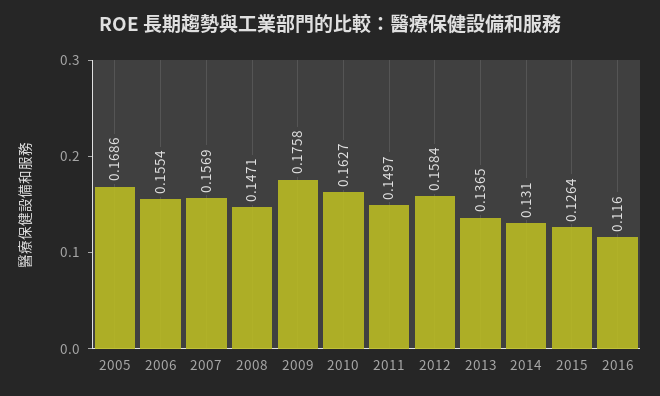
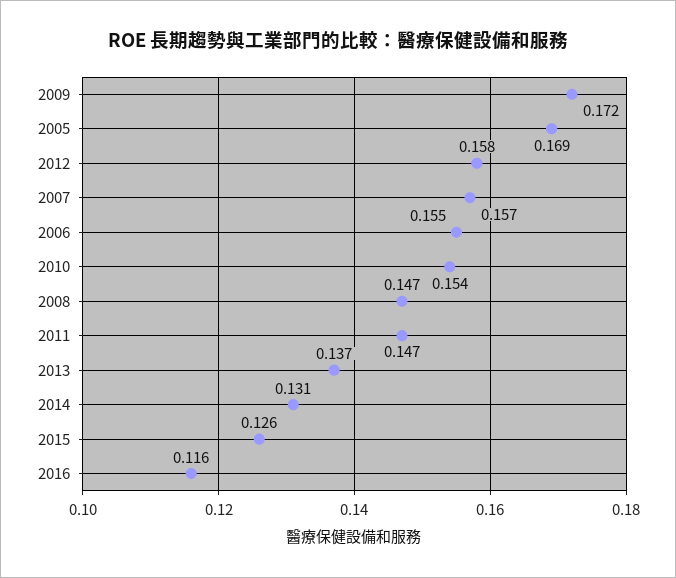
2009: 0.1758 -> 0.172
2010: 0.1627 -> 0.154
2011: 0.1497 -> 0.147

